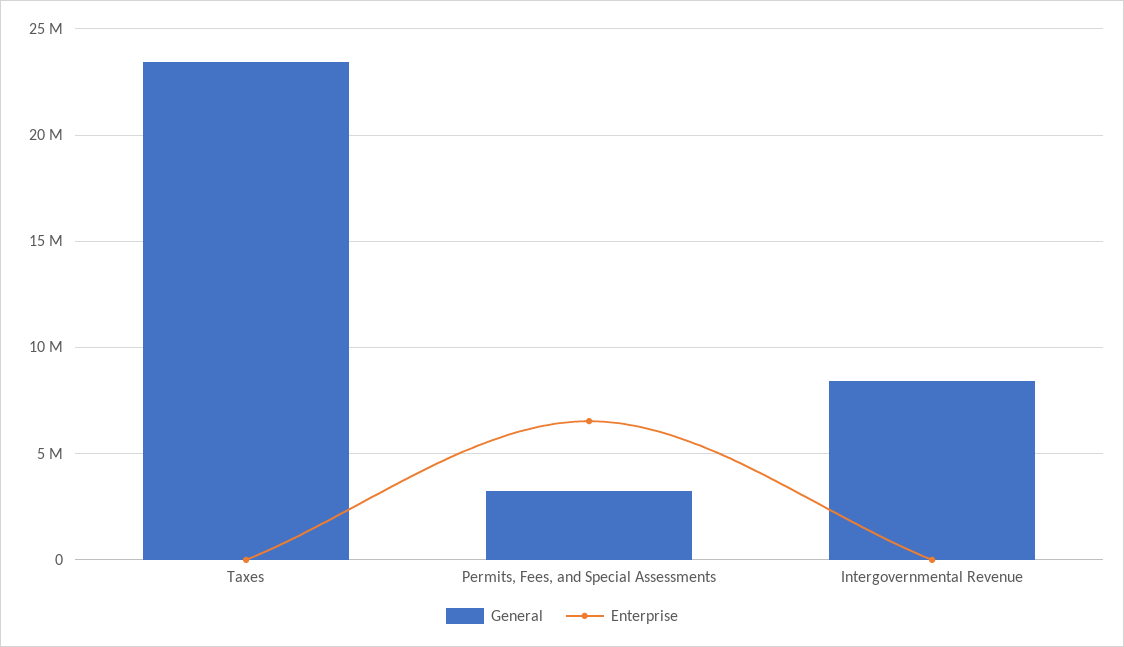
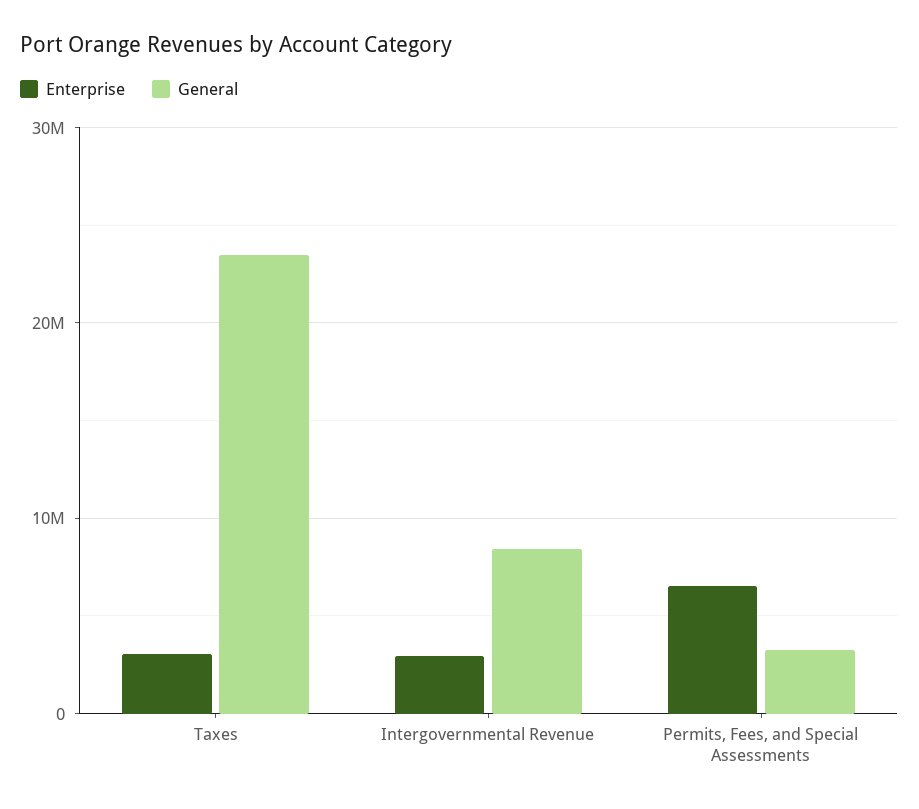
Enterprise, Taxes: 0 -> 3000000
Enterprise, Intergovernmental Revenue: 0 -> 3000000

